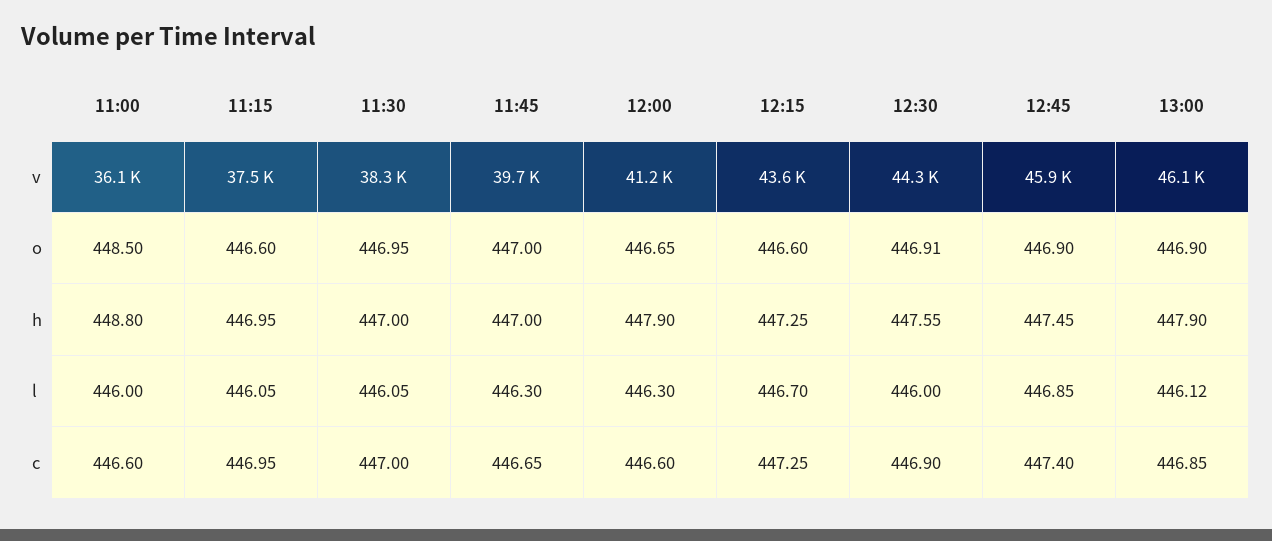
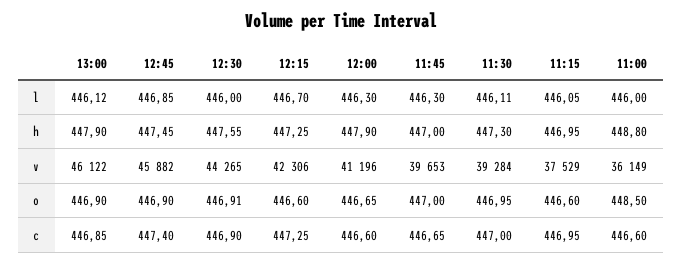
11:30, v: 38300 -> 39284
12:15, v: 43600 -> 42306
11:30, h: 447 -> 447.3
11:30, l: 446.05 -> 446.11

